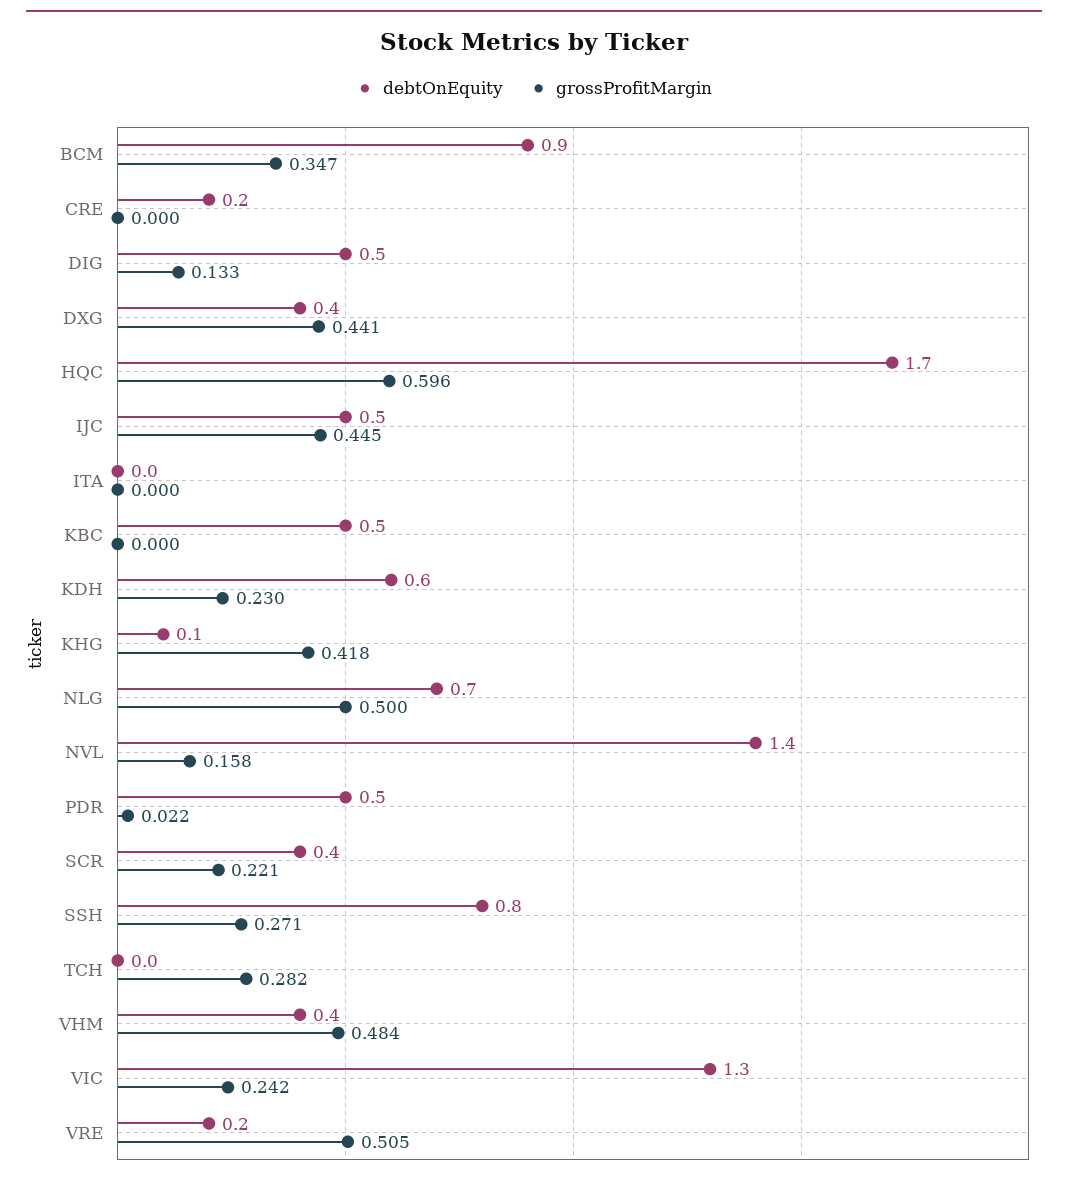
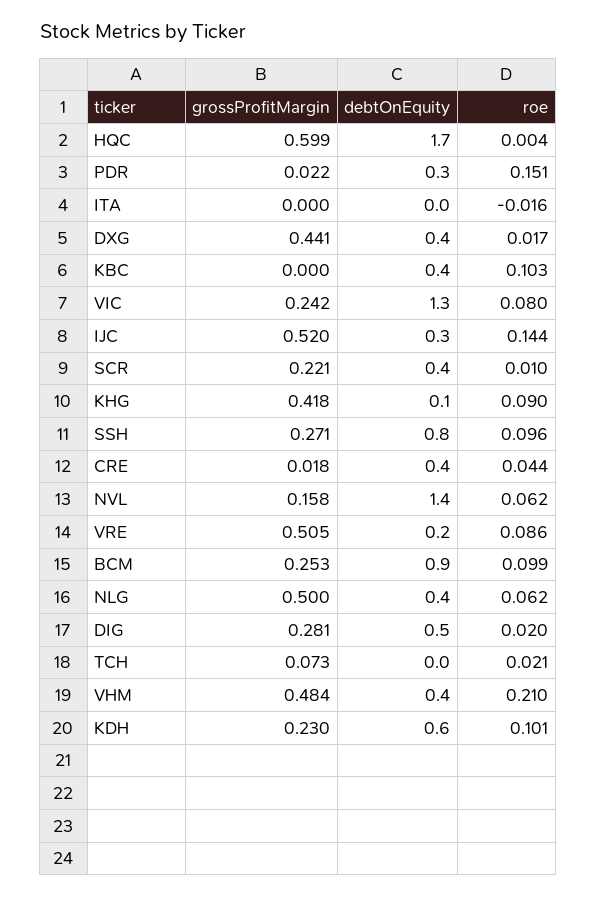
grossProfitMargin, BCM: 0.347 -> 0.253
debtOnEquity, CRE: 0.2 -> 0.4
grossProfitMargin, CRE: 0 -> 0.018
grossProfitMargin, DIG: 0.133 -> 0.281
grossProfitMargin, HQC: 0.596 -> 0.599
debtOnEquity, IJC: 0.5 -> 0.3
grossProfitMargin, IJC: 0.445 -> 0.52
debtOnEquity, KBC: 0.5 -> 0.4
debtOnEquity, NLG: 0.7 -> 0.4
debtOnEquity, PDR: 0.5 -> 0.3
grossProfitMargin, TCH: 0.282 -> 0.073
roe, HQC: none -> 0.004
roe, PDR: none -> 0.151
roe, ITA: none -> -0.016
roe, DXG: none -> 0.017
roe, KBC: none -> 0.103
roe, VIC: none -> 0.08
roe, IJC: none -> 0.144
roe, SCR: none -> 0.01
roe, KHG: none -> 0.09
roe, SSH: none -> 0.096
roe, CRE: none -> 0.044
roe, NVL: none -> 0.062
roe, VRE: none -> 0.086
roe, BCM: none -> 0.099
roe, NLG: none -> 0.062
roe, DIG: none -> 0.02
roe, TCH: none -> 0.021
roe, VHM: none -> 0.21
roe, KDH: none -> 0.101

